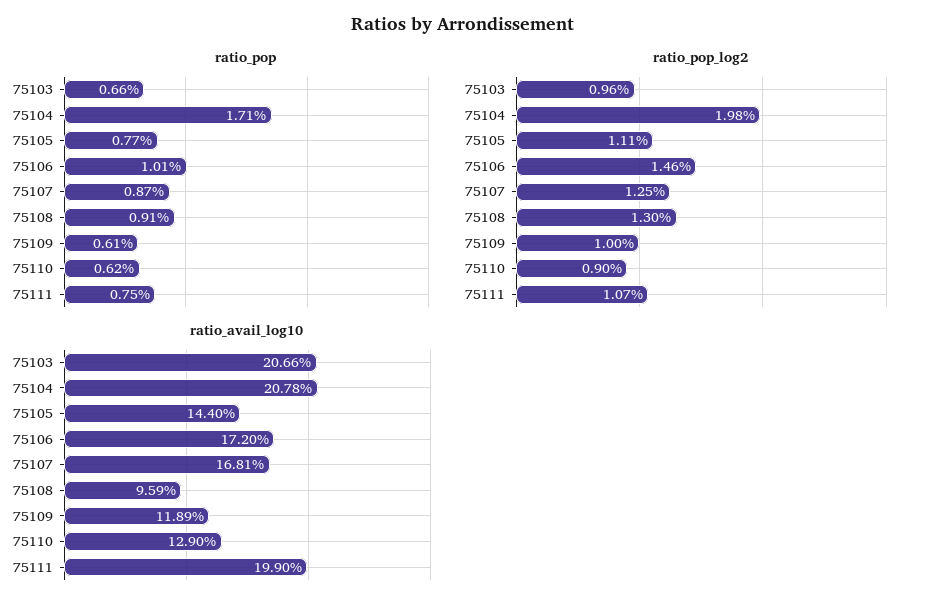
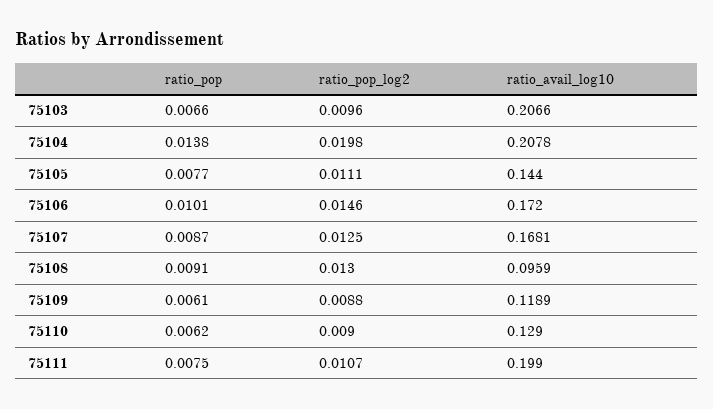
ratio_pop, 75104: 0.0171 -> 0.0138
ratio_pop_log2, 75109: 0.01 -> 0.0088

